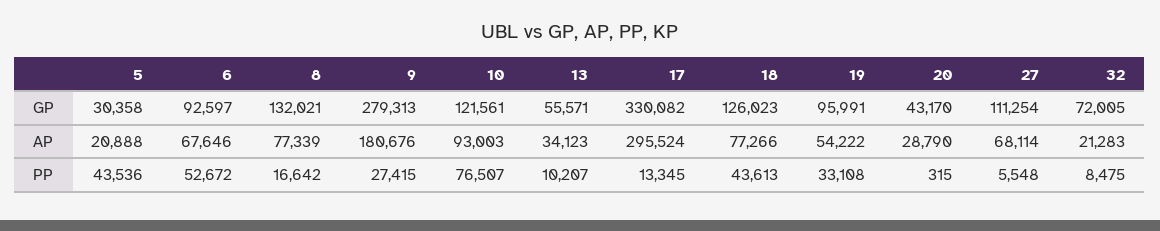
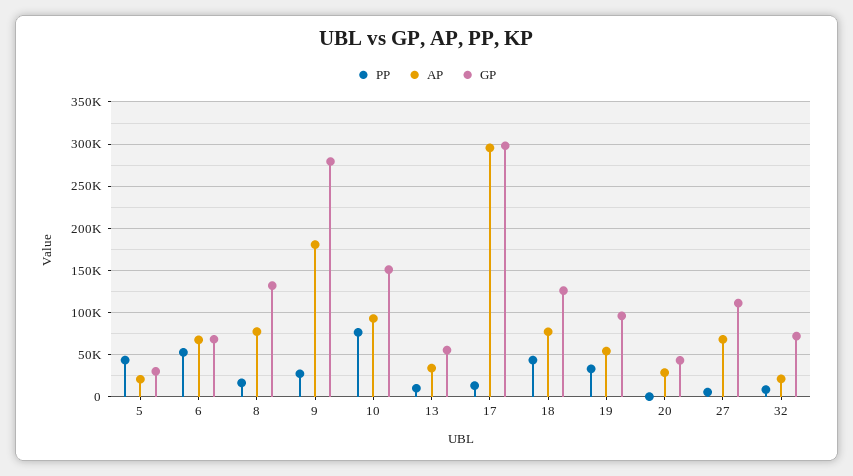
GP, 6: 92597 -> 70000
GP, 10: 121561 -> 150000
GP, 17: 330082 -> 300000

